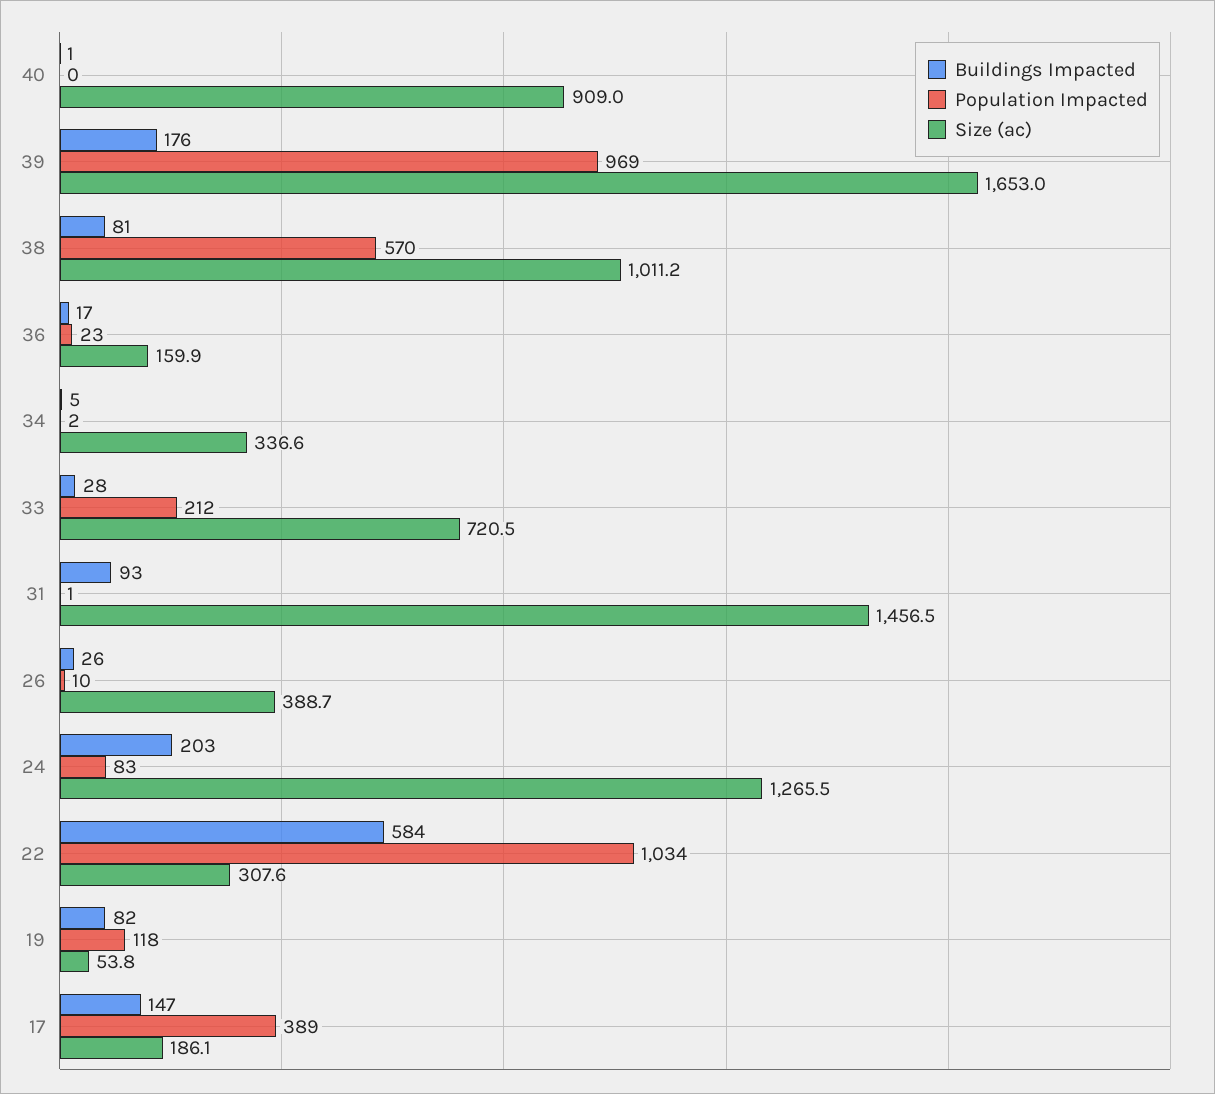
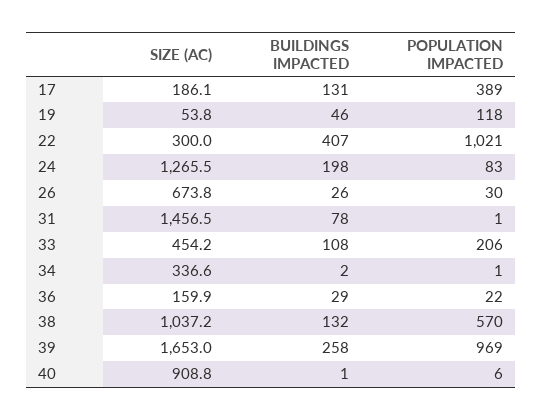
Population Impacted, 40: 0 -> 6
Size (ac), 40: 909 -> 908.8
Buildings Impacted, 39: 176 -> 258
Buildings Impacted, 38: 81 -> 132
Size (ac), 38: 1011.2 -> 1037.2
Buildings Impacted, 36: 17 -> 29
Population Impacted, 36: 23 -> 22
Buildings Impacted, 34: 5 -> 2
Population Impacted, 34: 2 -> 1
Buildings Impacted, 33: 28 -> 108
Population Impacted, 33: 212 -> 206
Size (ac), 33: 720.5 -> 454.2
Buildings Impacted, 31: 93 -> 78
Population Impacted, 26: 10 -> 30
Size (ac), 26: 388.7 -> 673.8
Buildings Impacted, 24: 203 -> 198
Buildings Impacted, 22: 584 -> 407
Population Impacted, 22: 1034 -> 1021
Size (ac), 22: 307.6 -> 300
Buildings Impacted, 19: 82 -> 46
Buildings Impacted, 17: 147 -> 131

